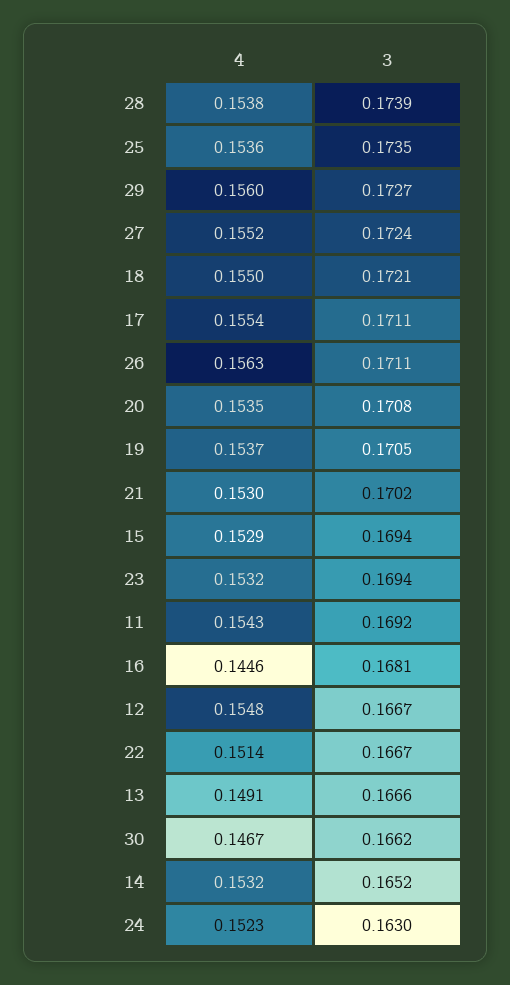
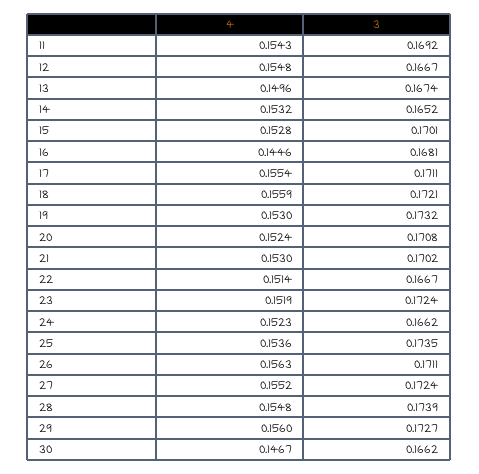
4, 28: 0.1538 -> 0.1548
4, 18: 0.155 -> 0.1559
4, 20: 0.1535 -> 0.1524
4, 19: 0.1537 -> 0.153
3, 19: 0.1705 -> 0.1732
4, 15: 0.1529 -> 0.1528
3, 15: 0.1694 -> 0.1701
4, 23: 0.1532 -> 0.1519
3, 23: 0.1694 -> 0.1724
4, 13: 0.1491 -> 0.1496
3, 13: 0.1666 -> 0.1674
3, 24: 0.163 -> 0.1662

